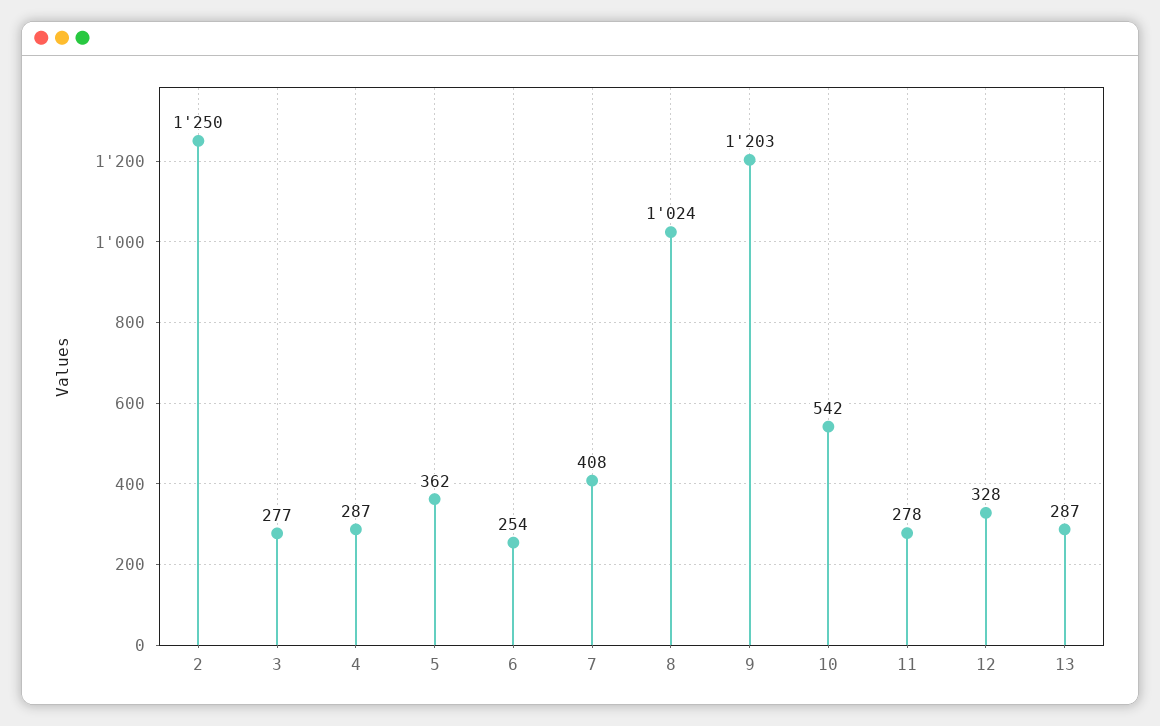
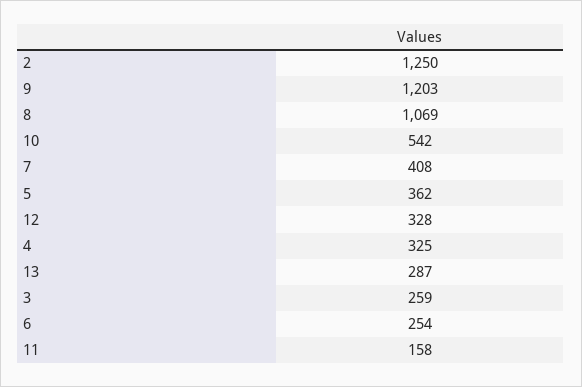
3: 277 -> 259
4: 287 -> 325
8: 1024 -> 1069
11: 278 -> 158

